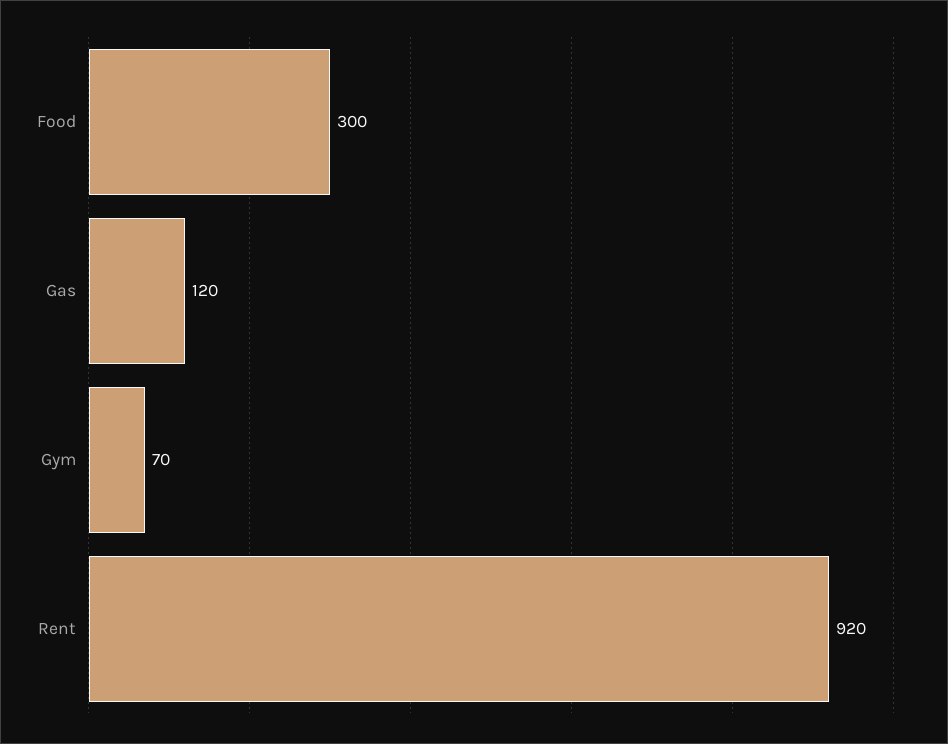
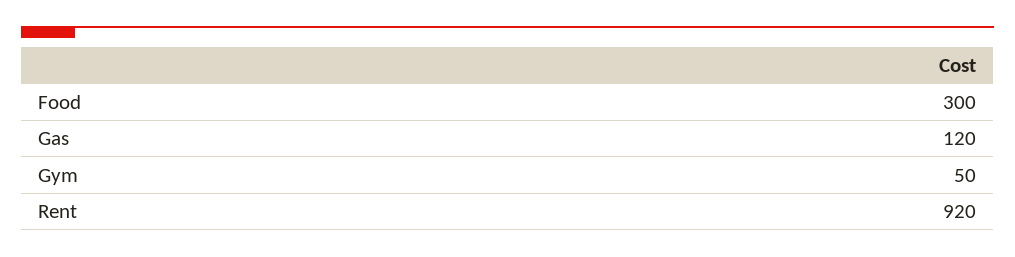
Gym: 70 -> 50

